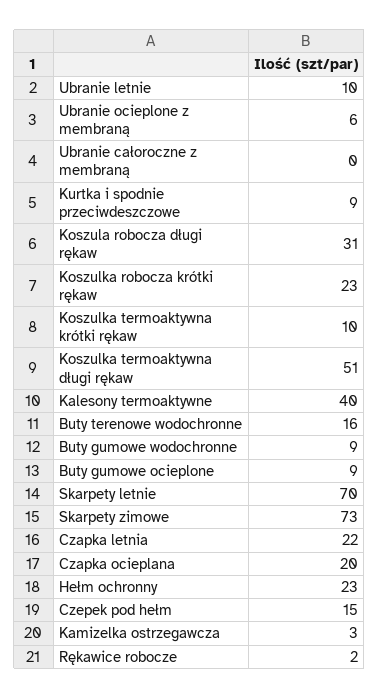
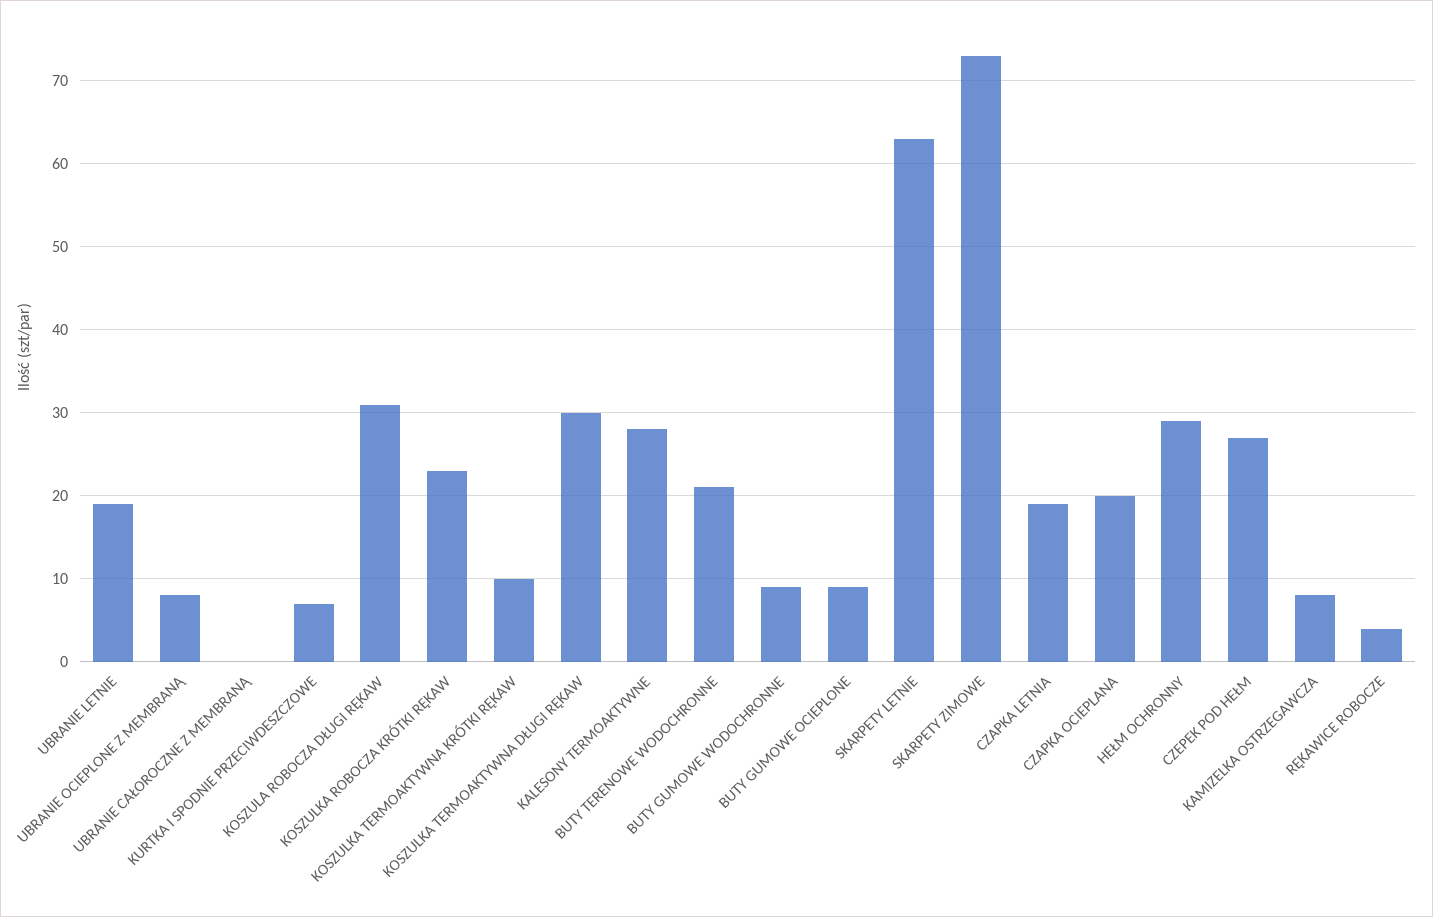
Ubranie letnie: 10 -> 19
Ubranie ocieplone z membraną: 6 -> 8
Kurtka i spodnie przeciwdeszczowe: 9 -> 7
Koszulka termoaktywna długi rękaw: 51 -> 30
Kalesony termoaktywne: 40 -> 28
Buty terenowe wodochronne: 16 -> 21
Skarpety letnie: 70 -> 63
Czapka letnia: 22 -> 19
Hełm ochronny: 23 -> 29
Czepek pod hełm: 15 -> 27
Kamizelka ostrzegawcza: 3 -> 8
Rękawice robocze: 2 -> 4

